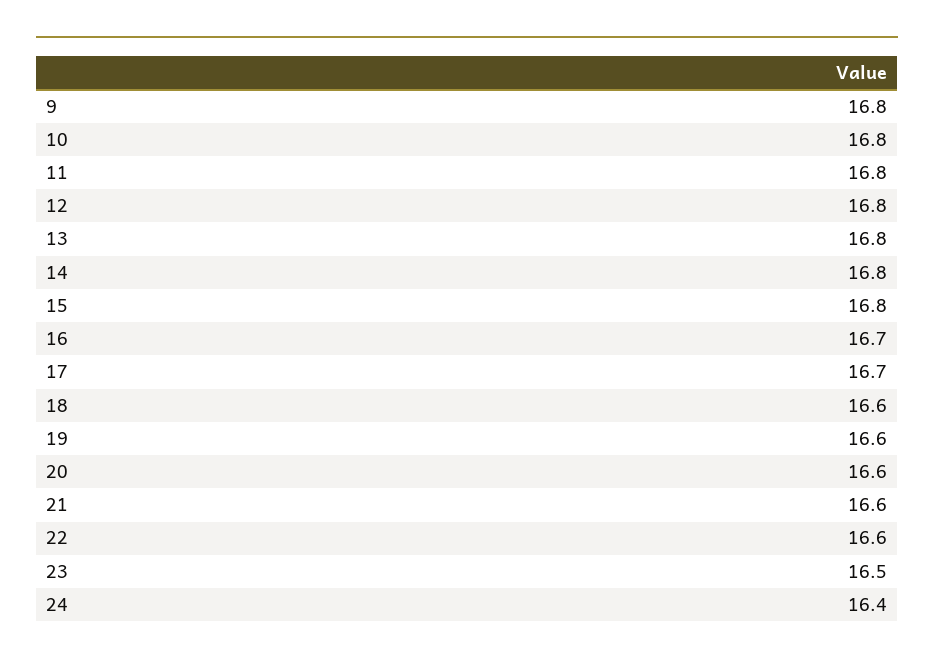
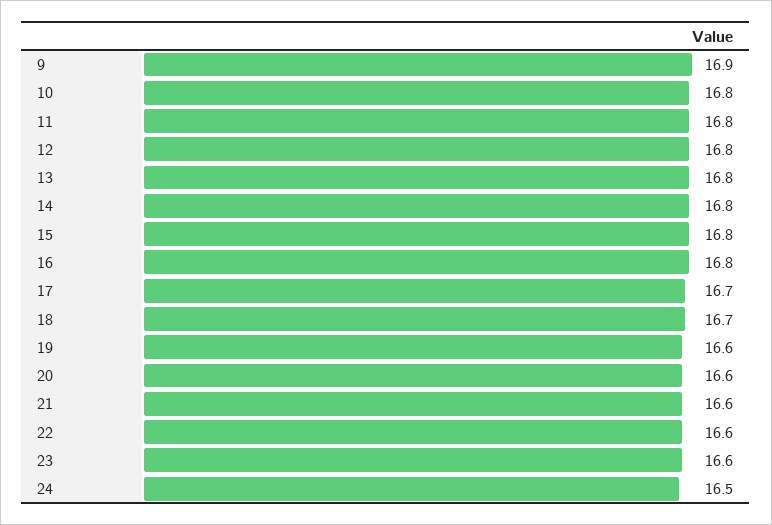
9: 16.8 -> 16.9
16: 16.7 -> 16.8
18: 16.6 -> 16.7
23: 16.5 -> 16.6
24: 16.4 -> 16.5

